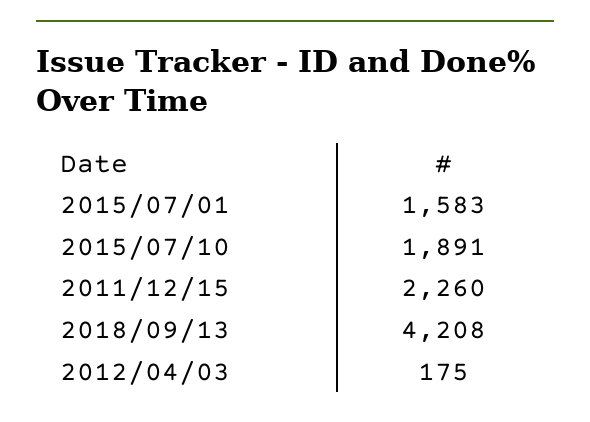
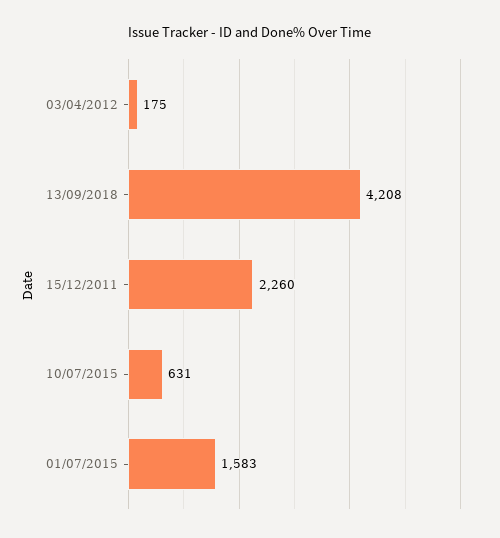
2015/07/10: 1891 -> 631

